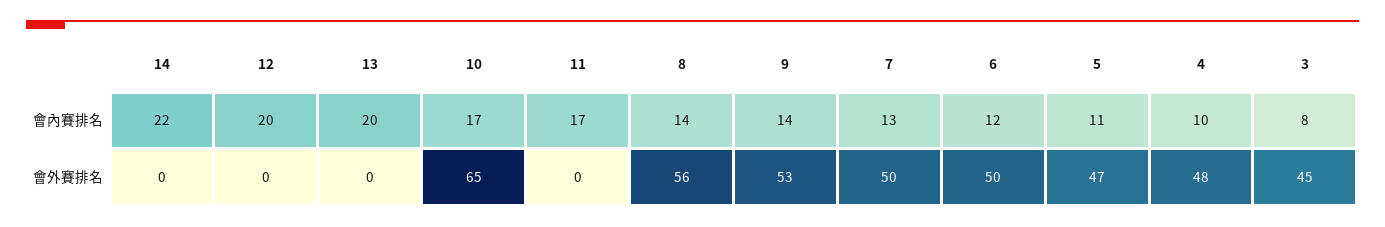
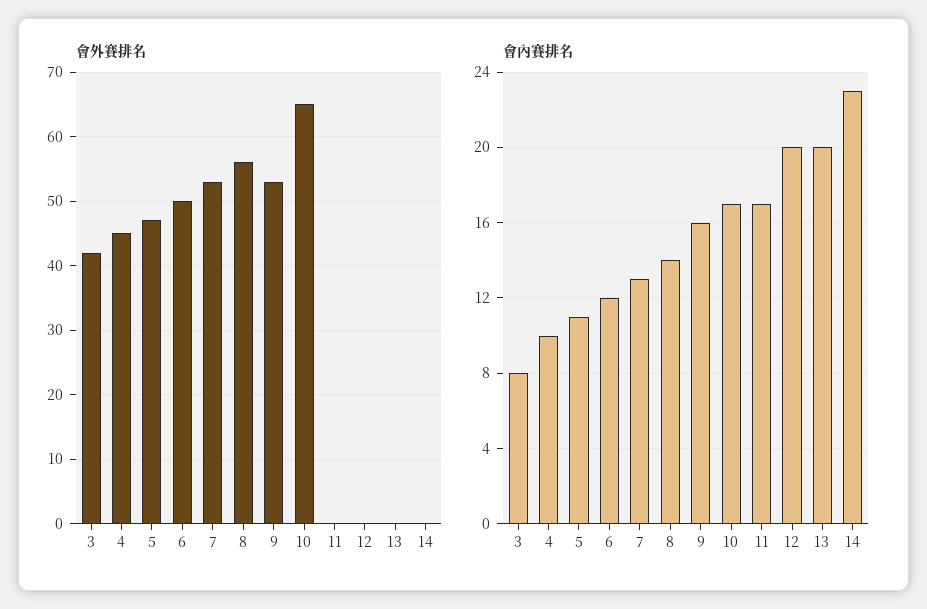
會內賽排名, 14: 22 -> 23
會內賽排名, 9: 14 -> 16
會外賽排名, 7: 50 -> 53
會外賽排名, 4: 48 -> 45
會外賽排名, 3: 45 -> 42

